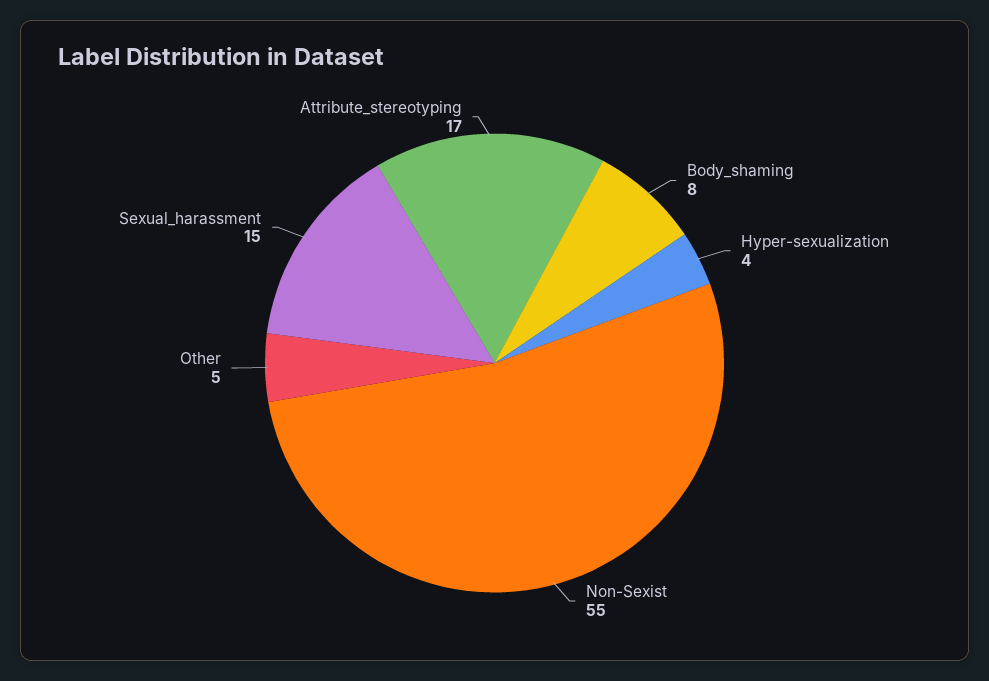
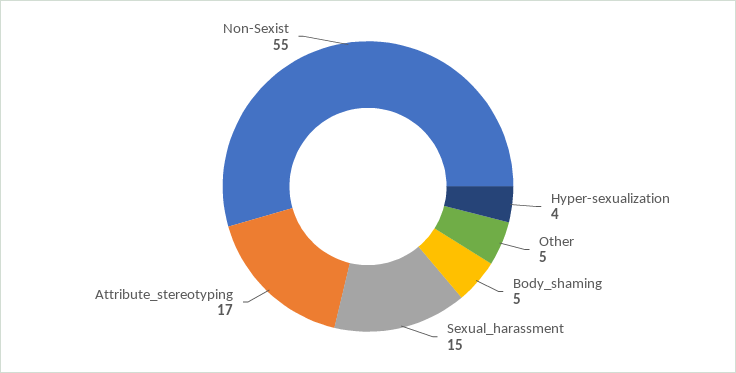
Body_shaming: 8 -> 5

